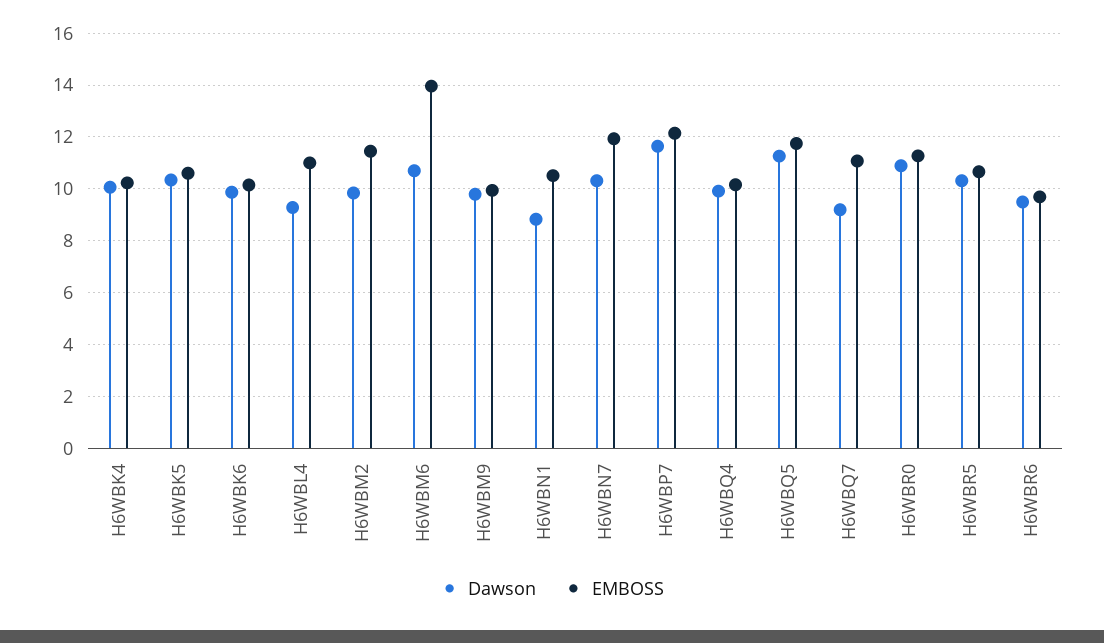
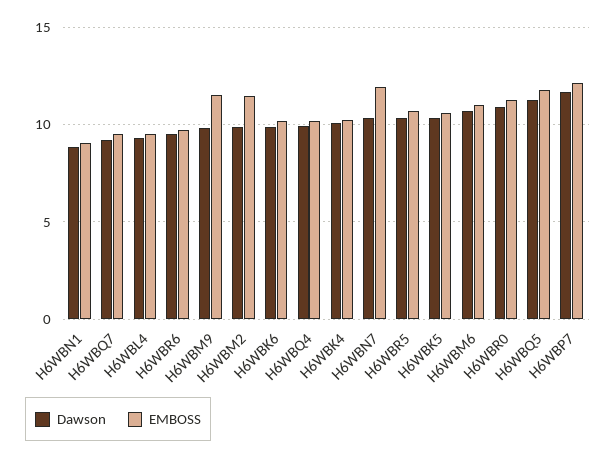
EMBOSS, H6WBL4: 11 -> 9.5
EMBOSS, H6WBM6: 14 -> 11
EMBOSS, H6WBM9: 10 -> 11.5
EMBOSS, H6WBN1: 10.5 -> 9
EMBOSS, H6WBQ7: 11 -> 9.5

